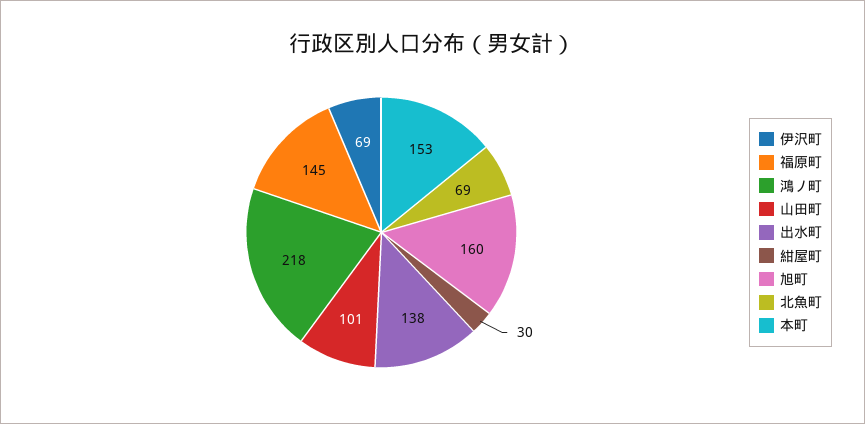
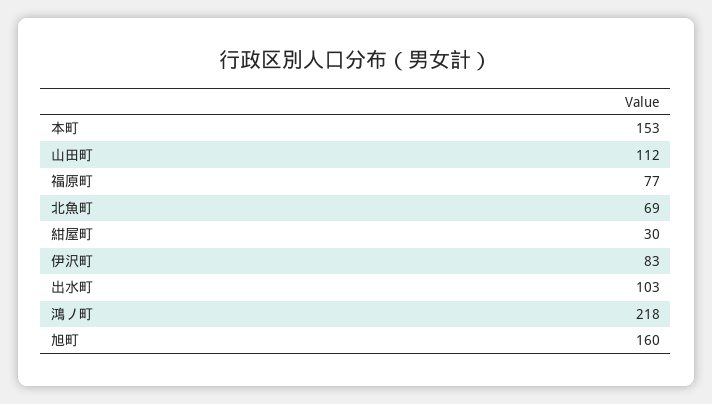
伊沢町: 69 -> 83
福原町: 145 -> 77
山田町: 101 -> 112
出水町: 138 -> 103

